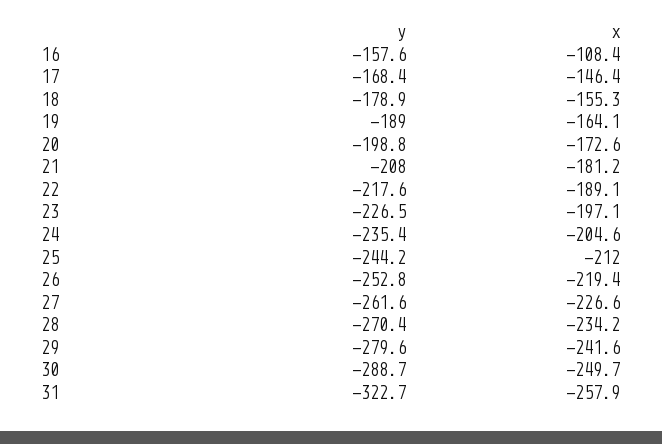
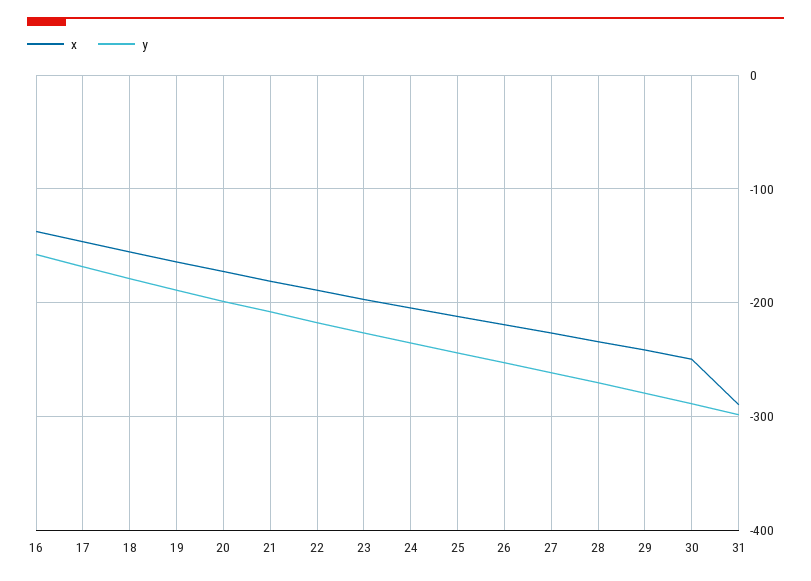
x, 16: -108.4 -> -140
y, 31: -322.7 -> -300
x, 31: -257.9 -> -290

